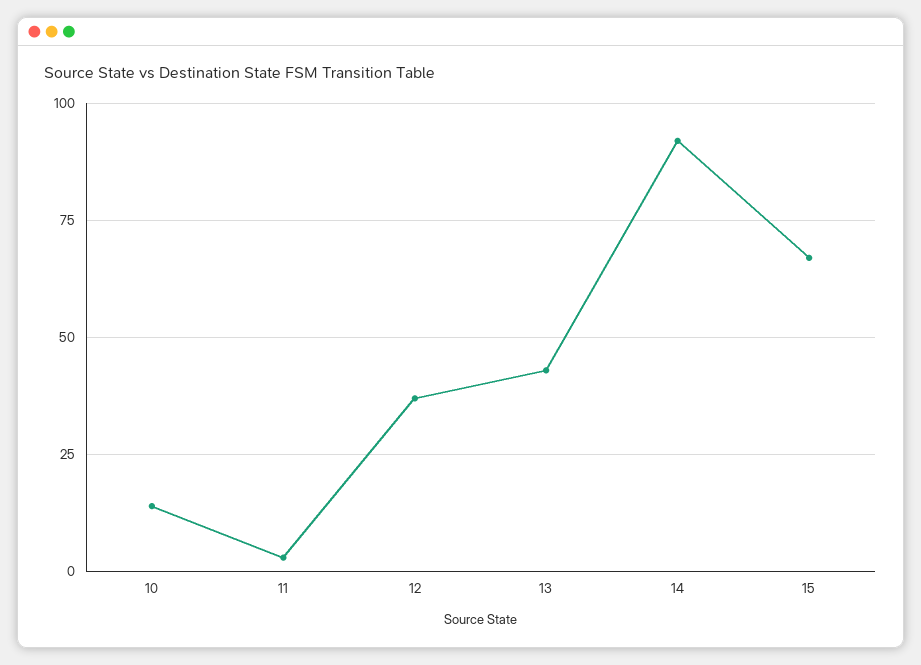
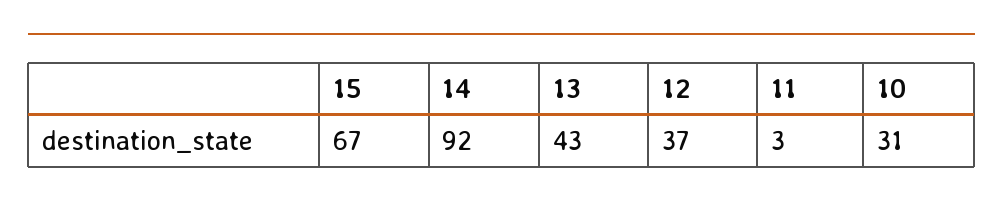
10: 15 -> 31

